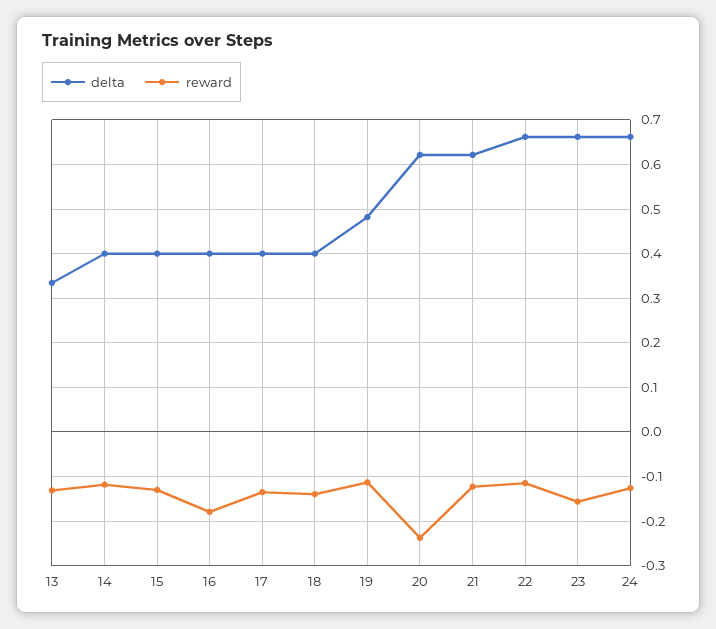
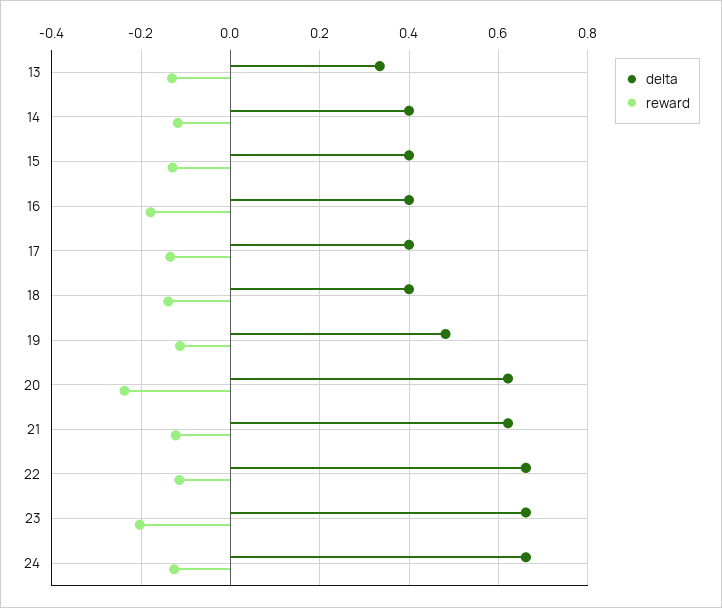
reward, 23: -0.16 -> -0.2

